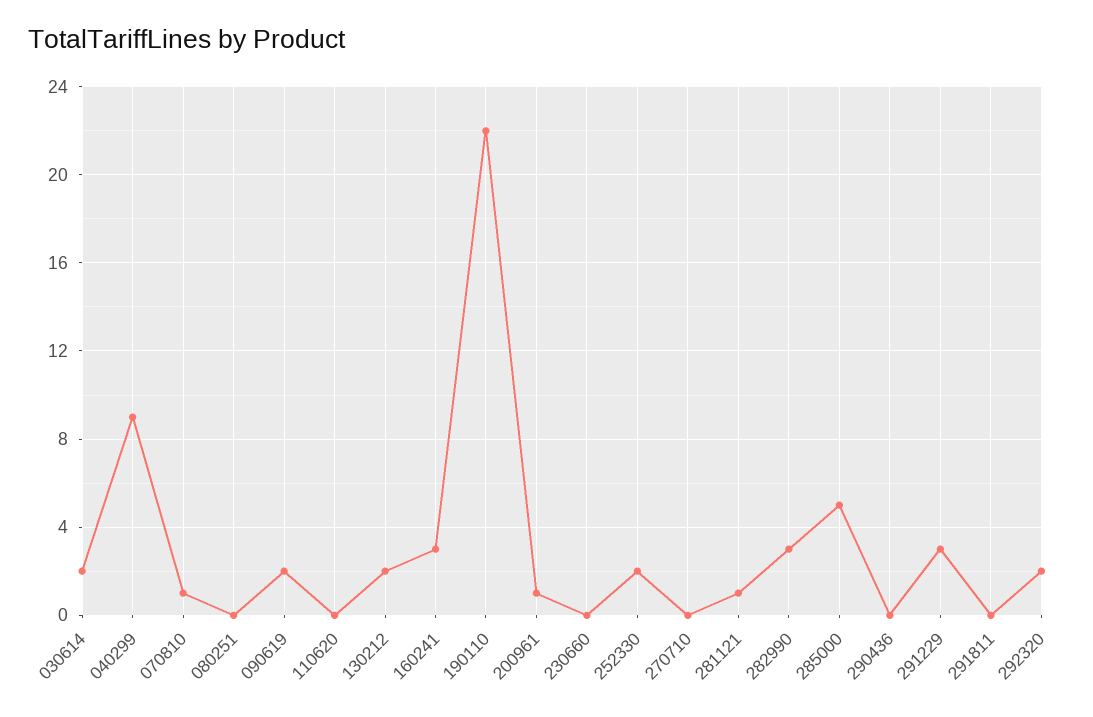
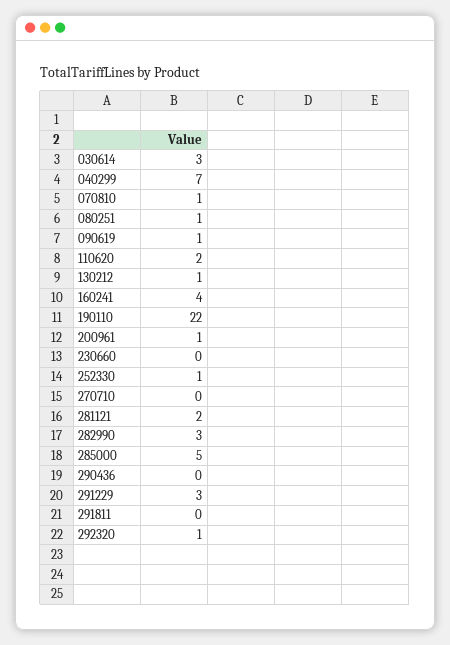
030614: 2 -> 3
040299: 9 -> 7
080251: 0 -> 1
090619: 2 -> 1
110620: 0 -> 2
130212: 2 -> 1
160241: 3 -> 4
252330: 2 -> 1
281121: 1 -> 2
292320: 2 -> 1

